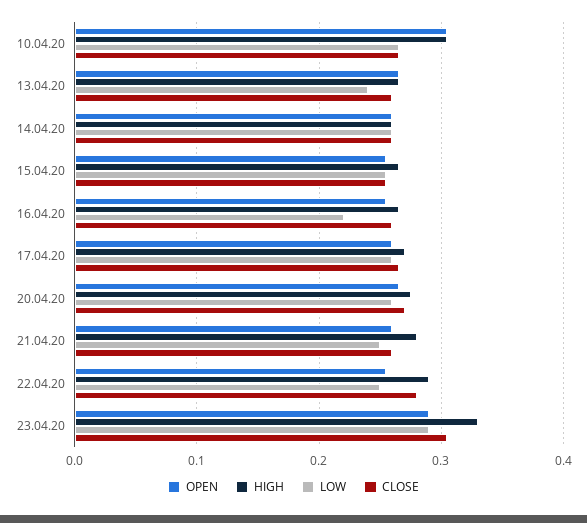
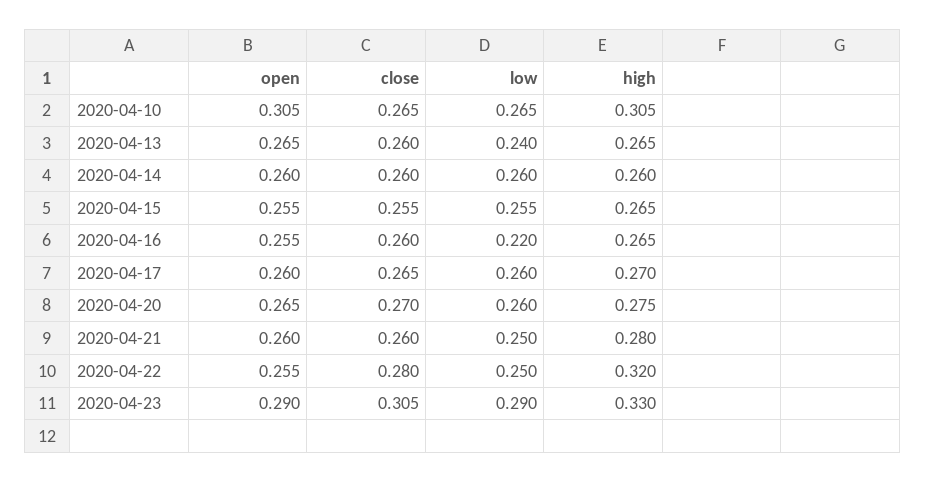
HIGH, 22.04.20: 0.29 -> 0.32

